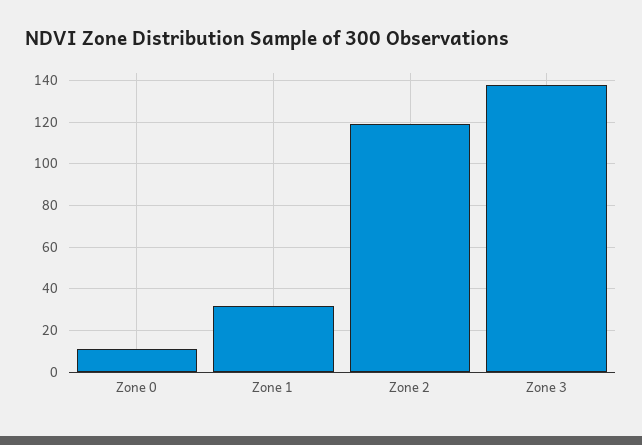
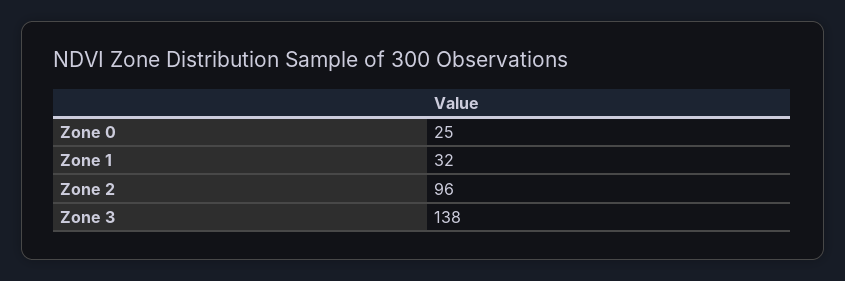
Zone 0: 10 -> 25
Zone 2: 120 -> 96

